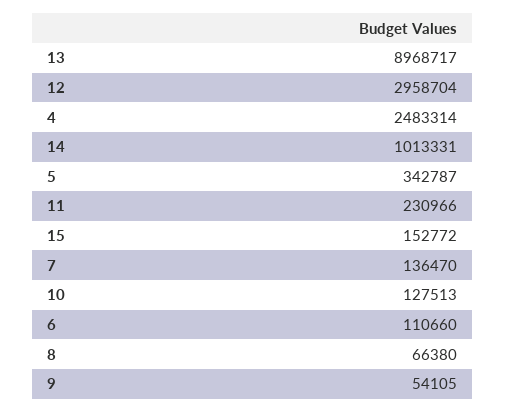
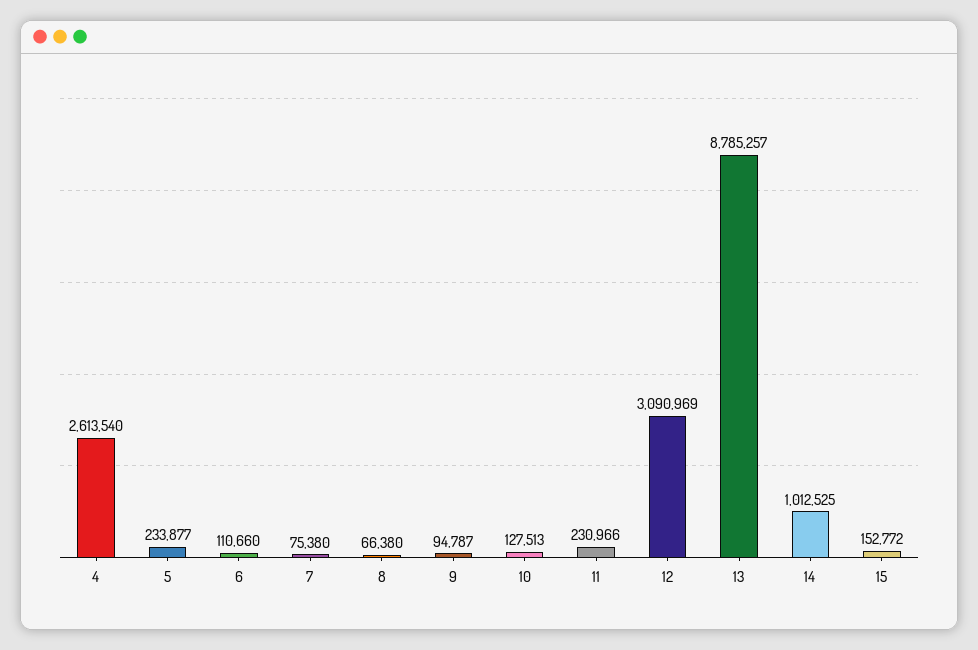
13: 8968717 -> 8785257
12: 2958704 -> 3090969
4: 2483314 -> 2613540
14: 1013331 -> 1012525
5: 342787 -> 233877
7: 136470 -> 75380
9: 54105 -> 94787

